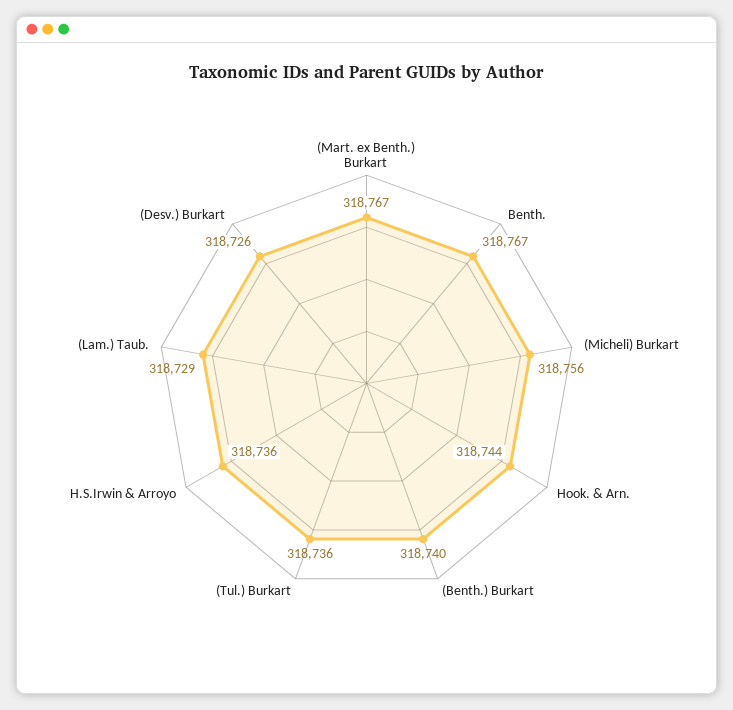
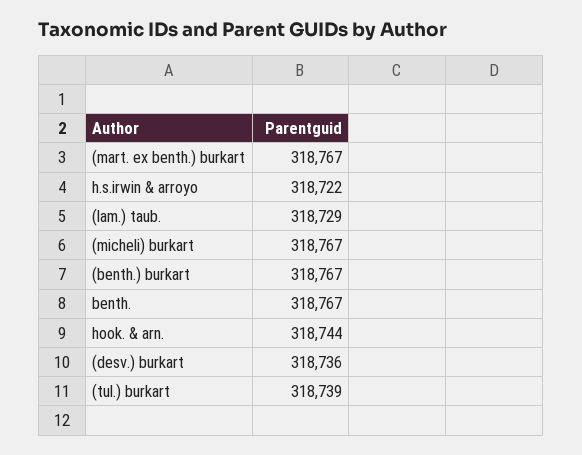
(Micheli) Burkart: 318756 -> 318767
(Benth.) Burkart: 318740 -> 318767
(Tul.) Burkart: 318736 -> 318739
H.S.Irwin & Arroyo: 318736 -> 318722
(Desv.) Burkart: 318726 -> 318736

